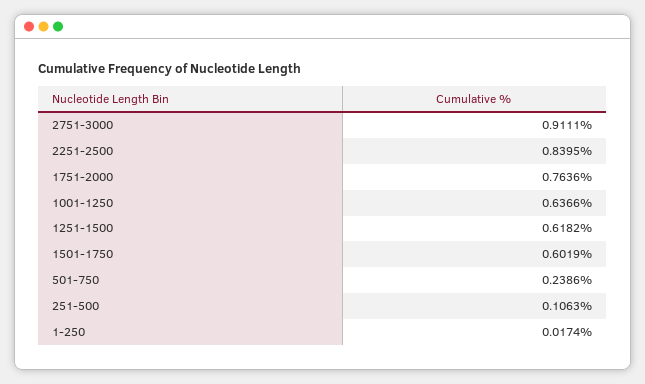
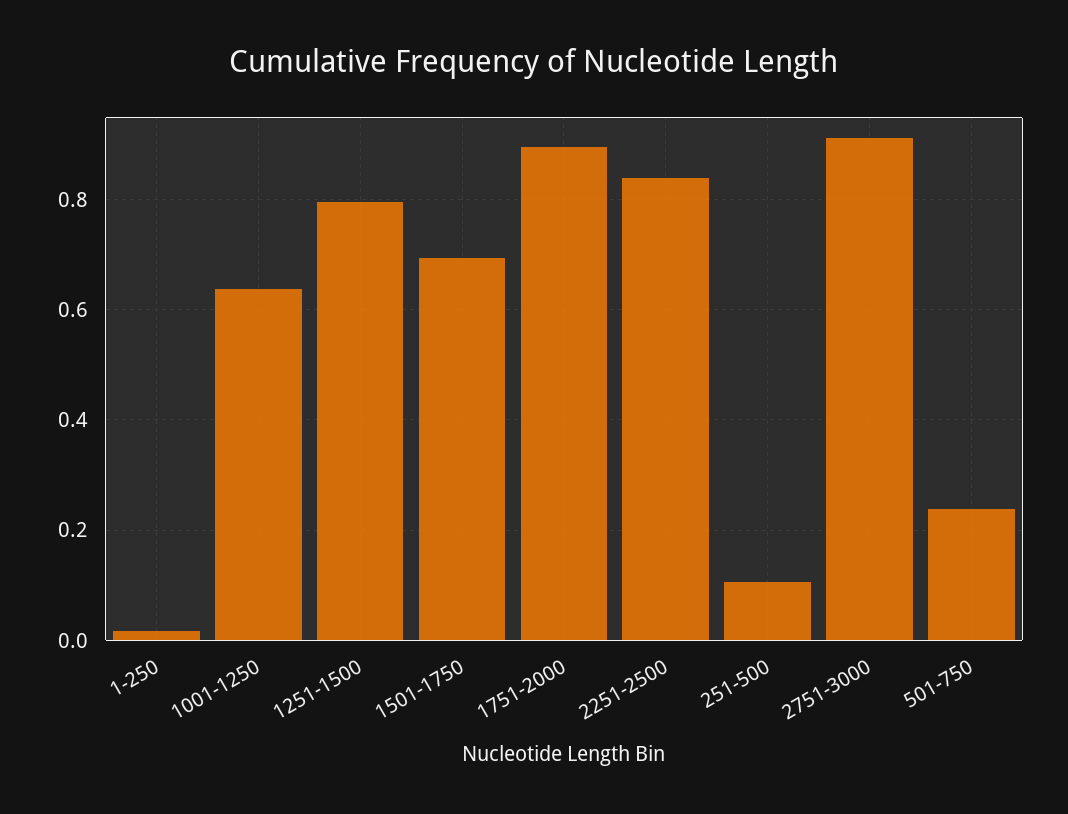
1751-2000: 0.7636 -> 0.9
1251-1500: 0.6182 -> 0.8
1501-1750: 0.6019 -> 0.7

